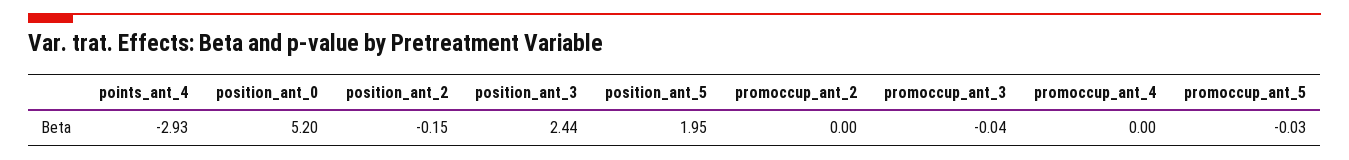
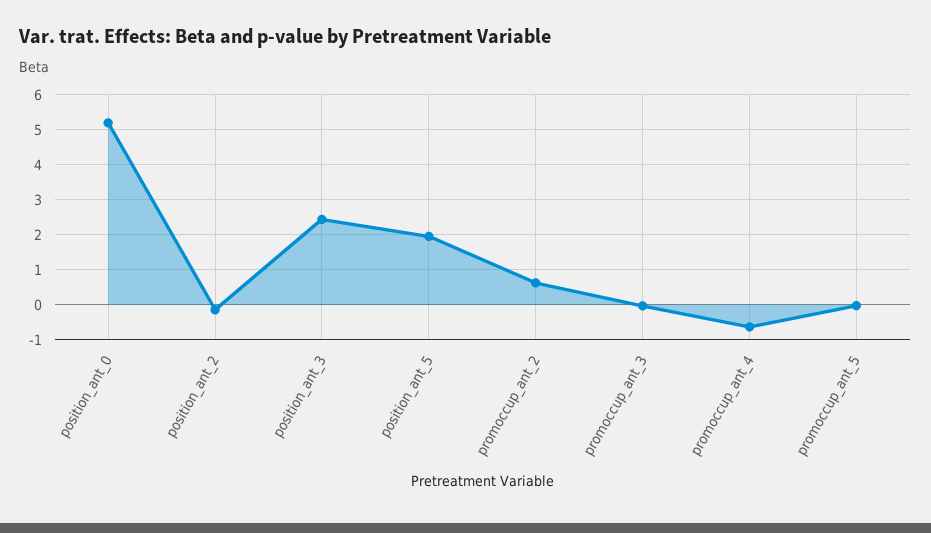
points_ant_4: -2.93 -> none
promoccup_ant_2: 0 -> 0.6
promoccup_ant_4: 0 -> -0.6

